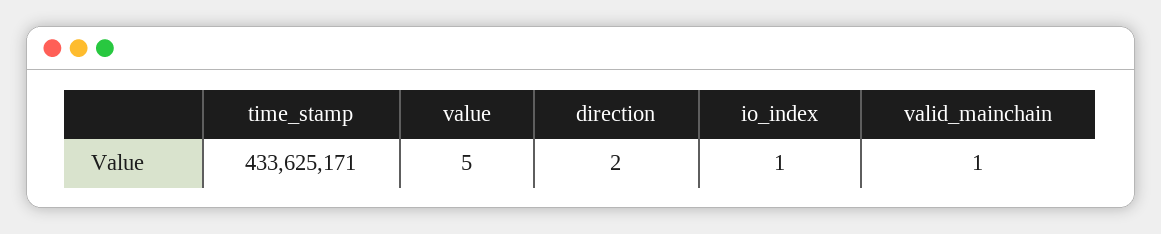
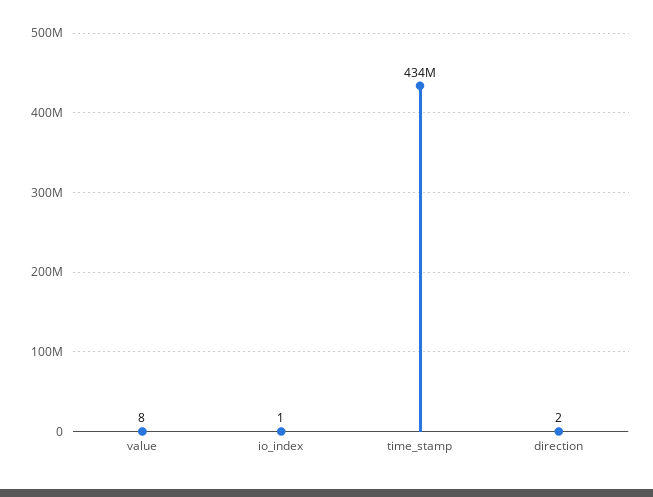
value: 5 -> 8
valid_mainchain: 1 -> none

